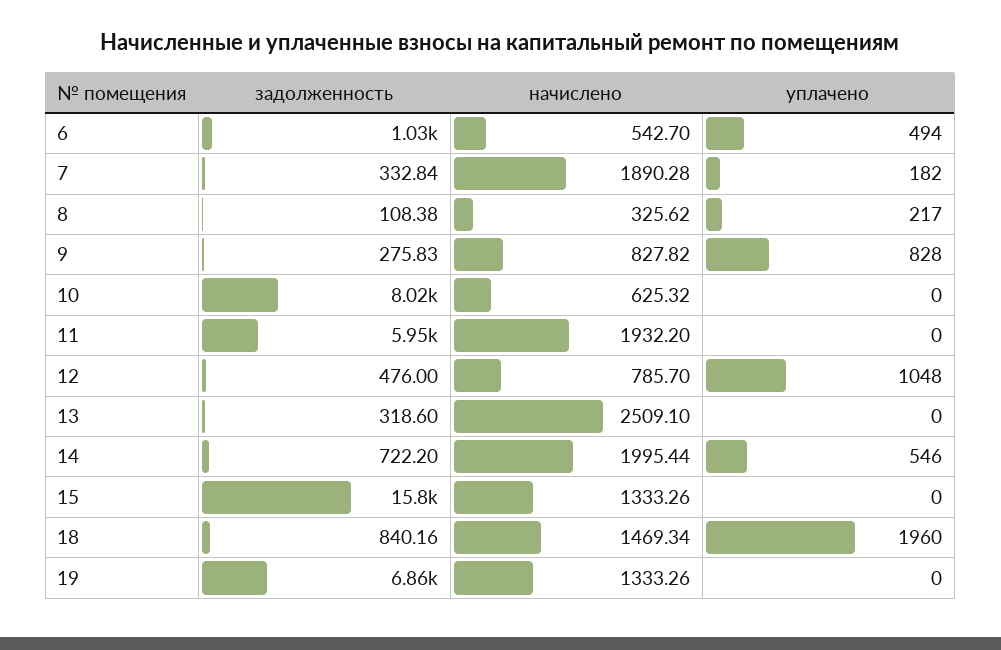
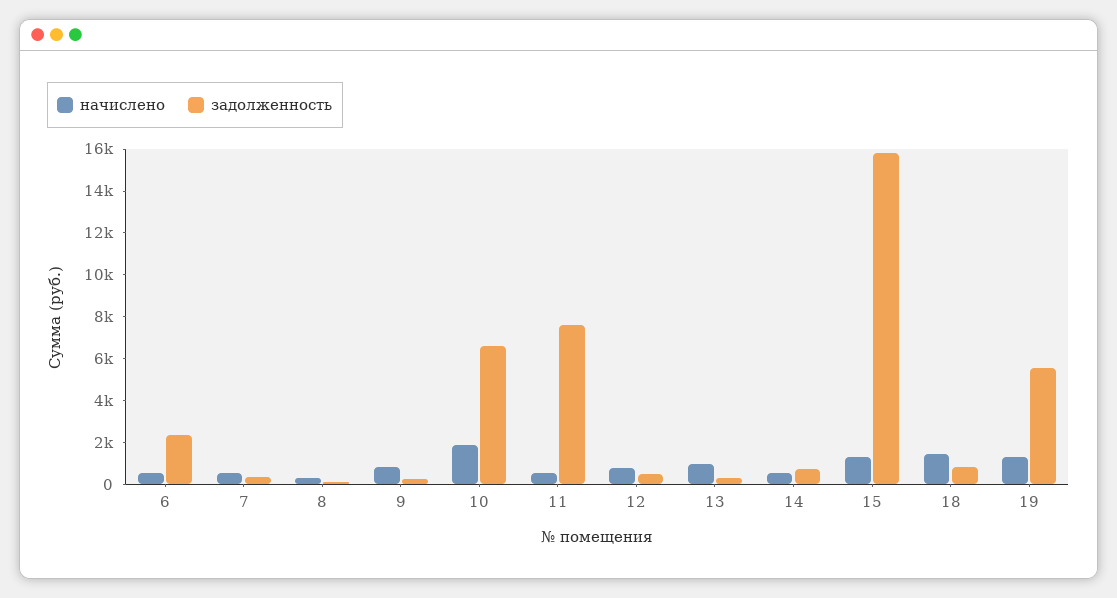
задолженность, 6: 1030 -> 2500
уплачено, 6: 494 -> none
начислено, 7: 1890.28 -> 500
уплачено, 7: 182 -> none
уплачено, 8: 217 -> none
уплачено, 9: 828 -> none
задолженность, 10: 8020 -> 6500
начислено, 10: 625.32 -> 2000
уплачено, 10: 0 -> none
задолженность, 11: 5950 -> 7500
начислено, 11: 1932.2 -> 500
уплачено, 11: 0 -> none
уплачено, 12: 1048 -> none
начислено, 13: 2509.1 -> 1000
уплачено, 13: 0 -> none
начислено, 14: 1995.44 -> 500
уплачено, 14: 546 -> none
уплачено, 15: 0 -> none
уплачено, 18: 1960 -> none
задолженность, 19: 6860 -> 5500
уплачено, 19: 0 -> none

